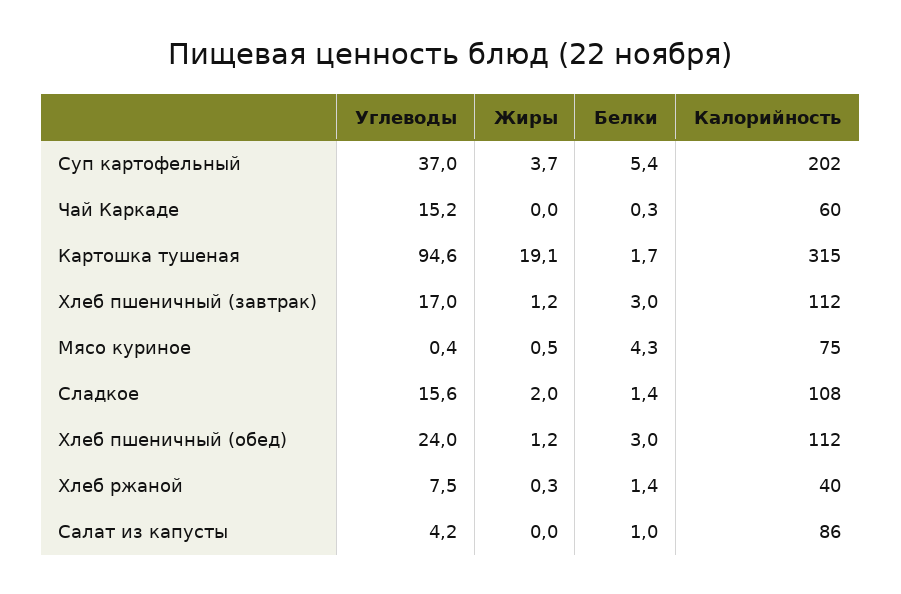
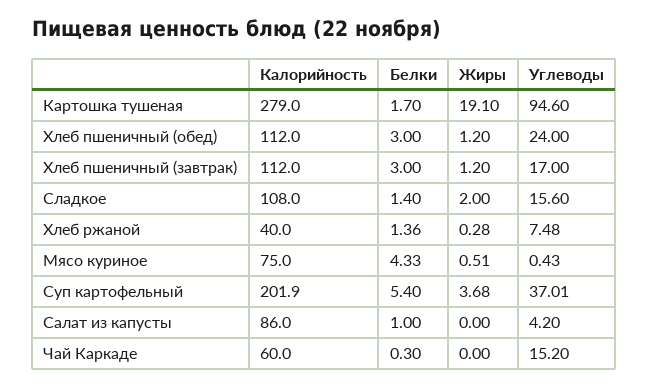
Калорийность, Картошка тушеная: 315 -> 279

